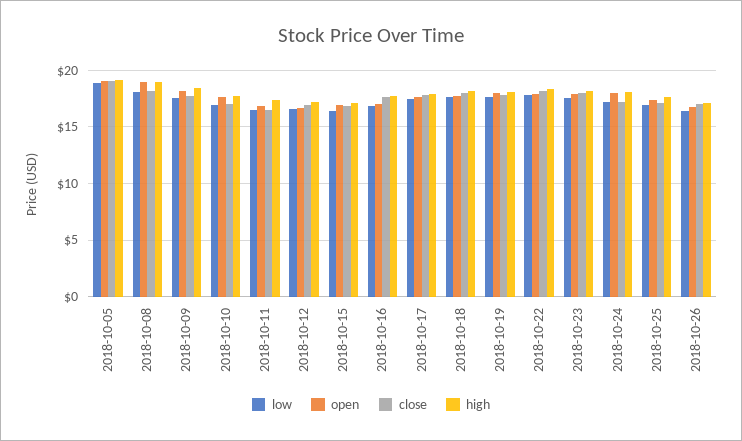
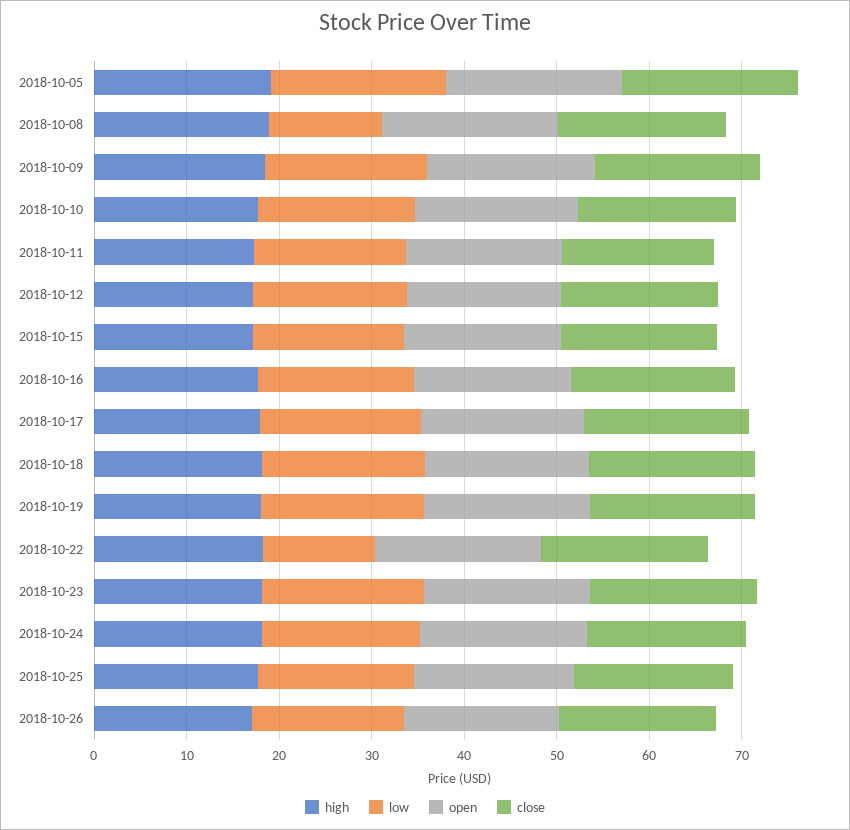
low, 2018-10-08: 18 -> 12
low, 2018-10-22: 18 -> 12

